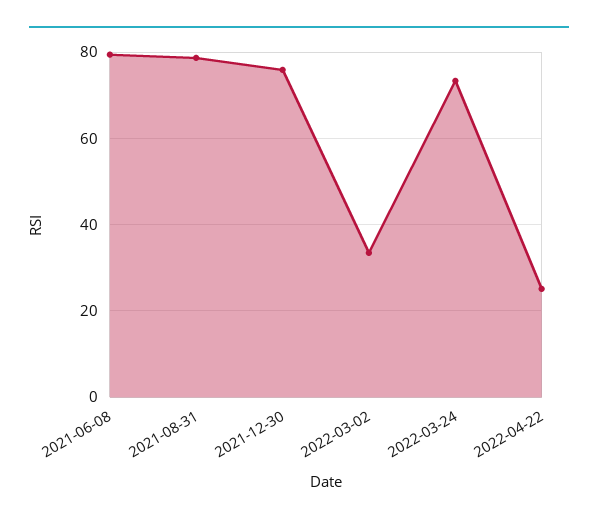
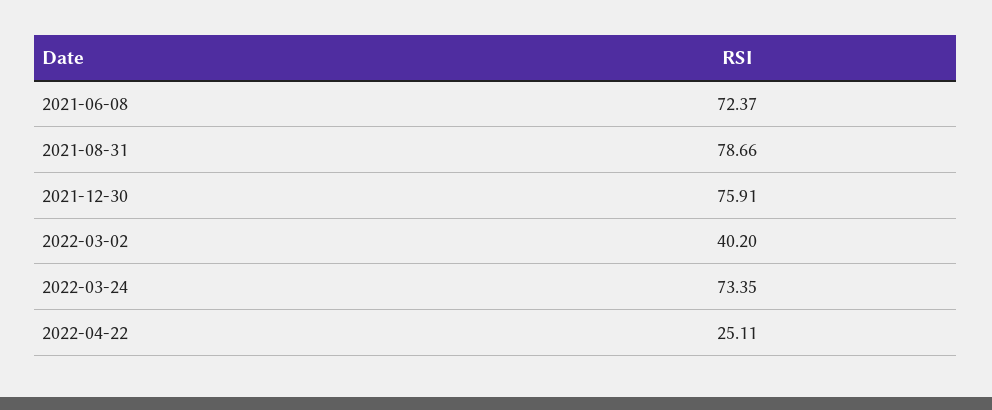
2021-06-08: 80 -> 72.37
2022-03-02: 34 -> 40.2

